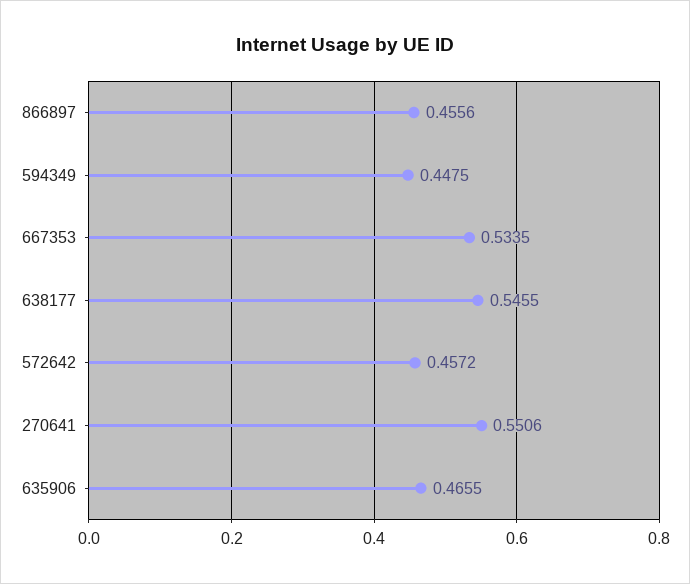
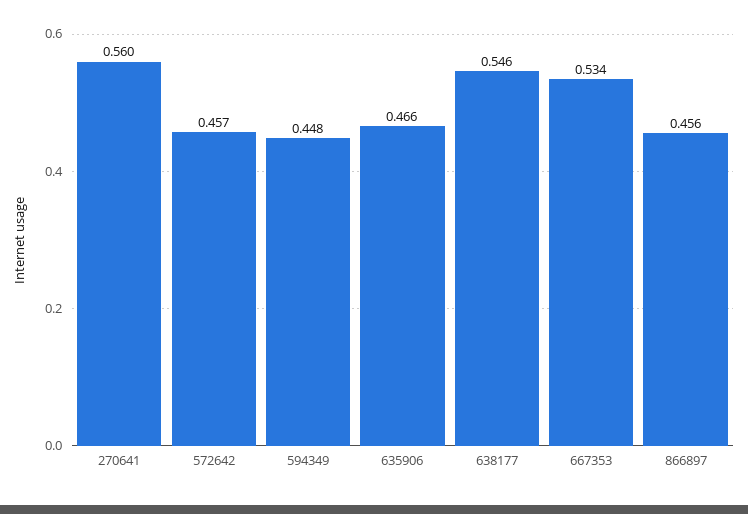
270641: 0.5506 -> 0.56

